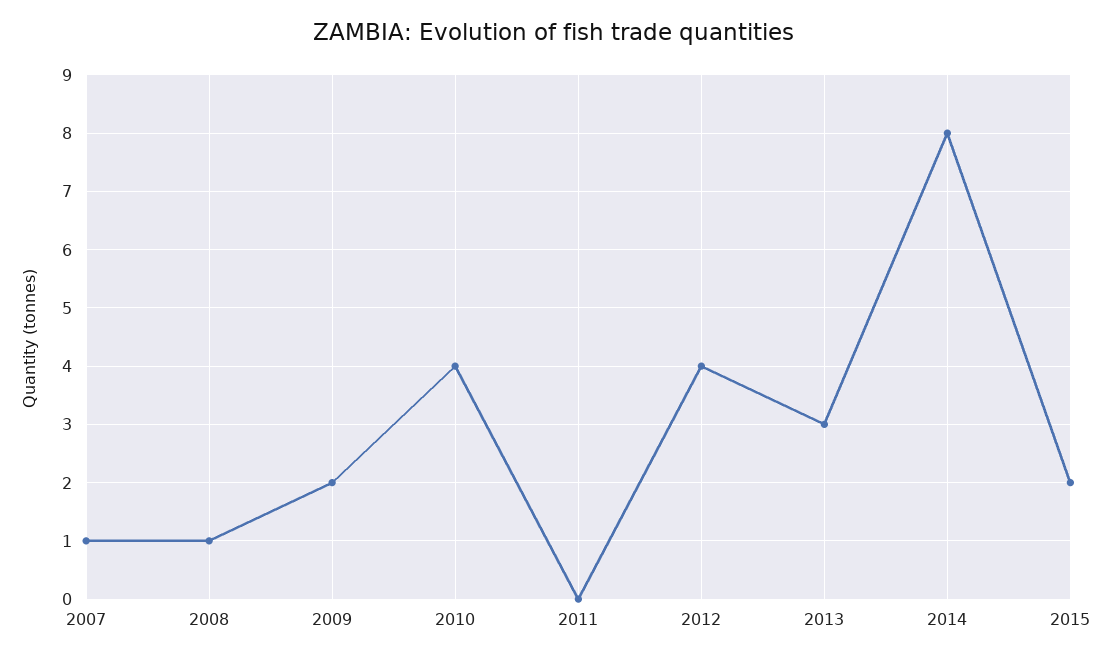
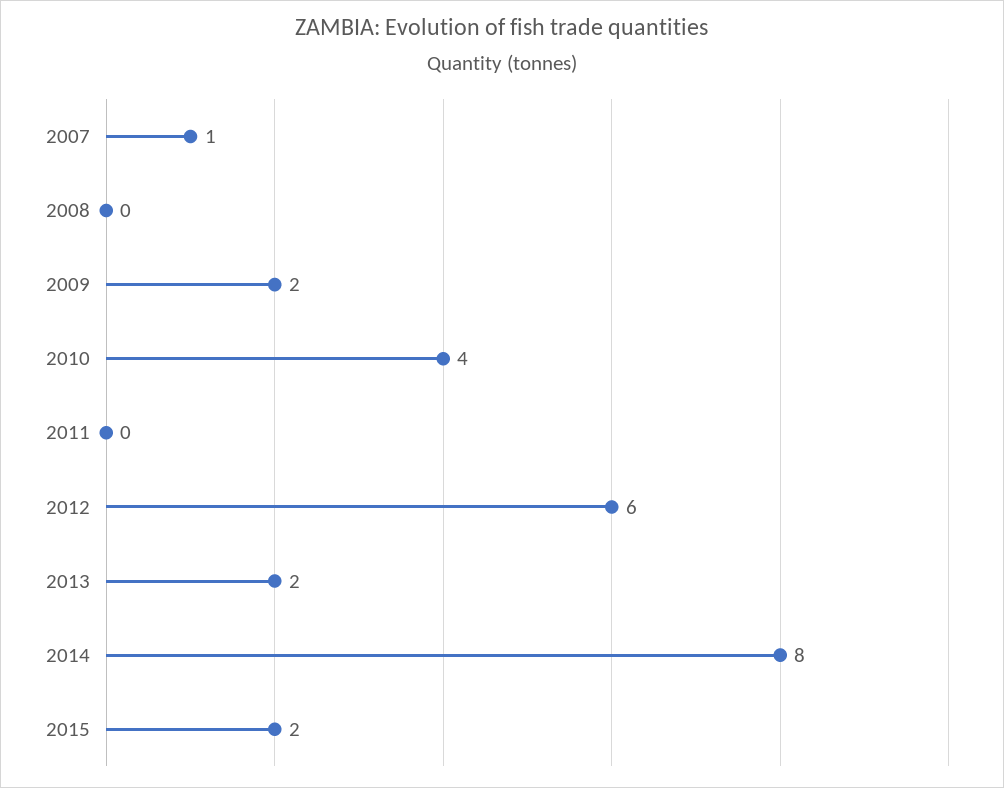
2008: 1 -> 0
2012: 4 -> 6
2013: 3 -> 2

